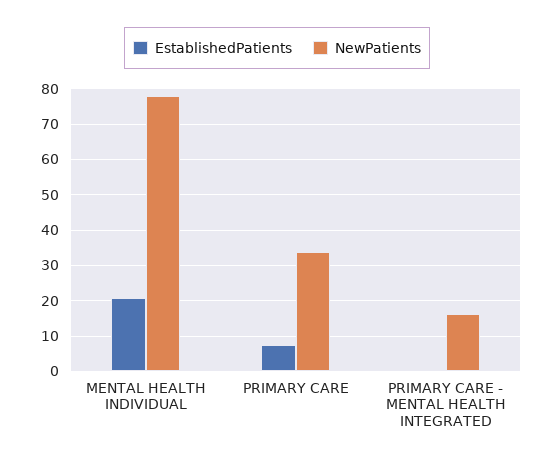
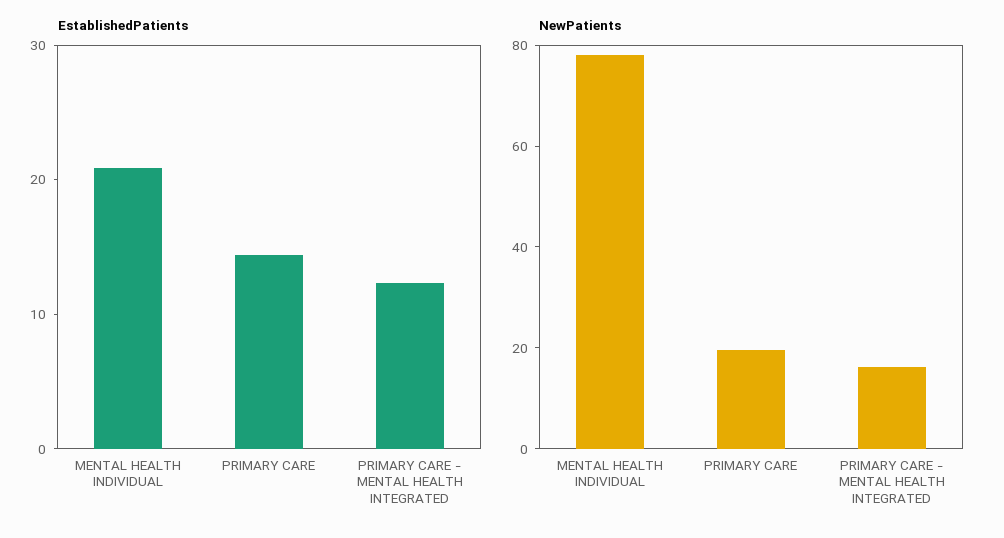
EstablishedPatients, PRIMARY CARE: 8 -> 14
NewPatients, PRIMARY CARE: 34 -> 20
EstablishedPatients, PRIMARY CARE - MENTAL HEALTH INTEGRATED: 0 -> 12

